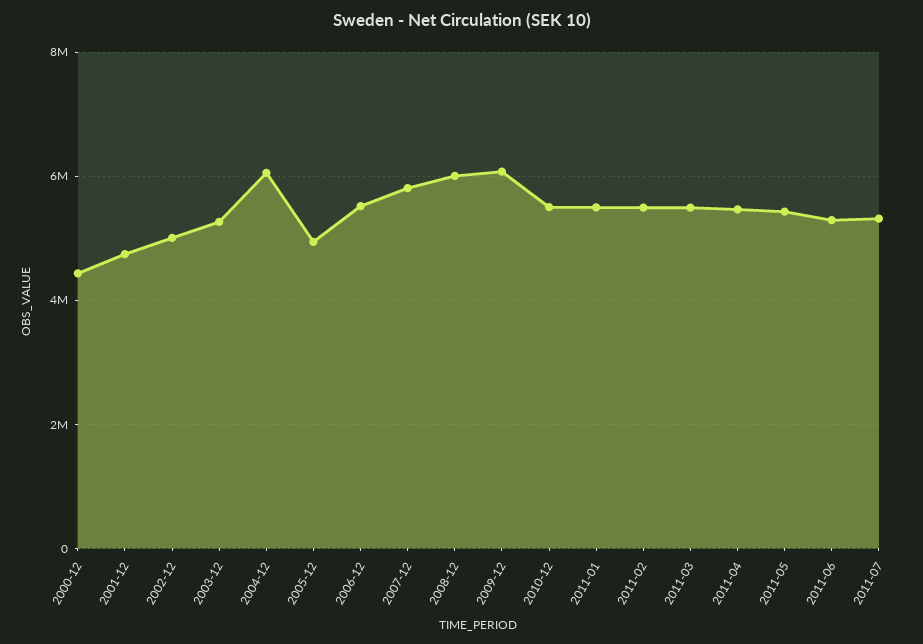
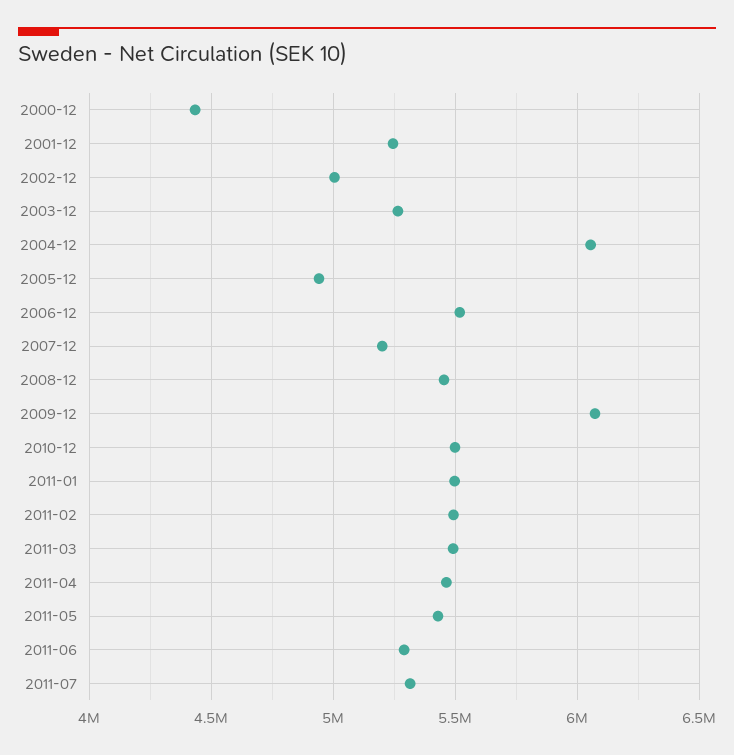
2001-12: 4800000 -> 5250000
2007-12: 5800000 -> 5200000
2008-12: 6000000 -> 5450000

